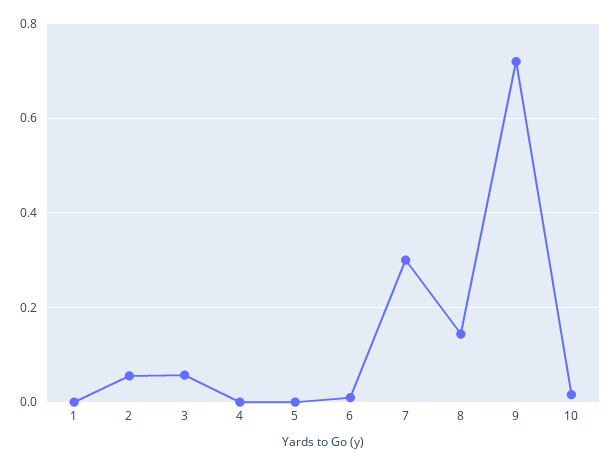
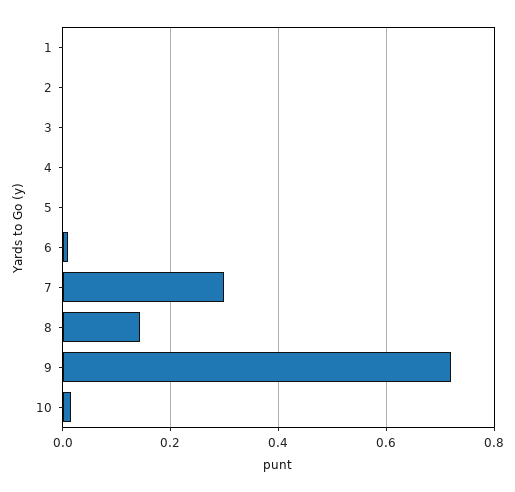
2: 0.06 -> 0
3: 0.06 -> 0

